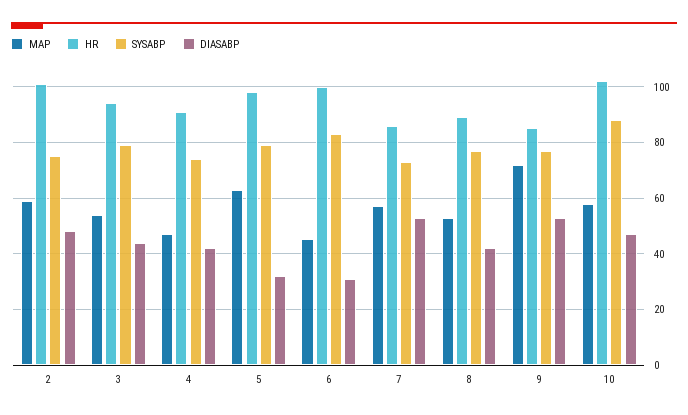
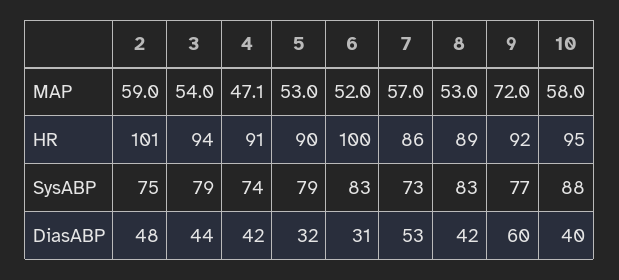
MAP, 5: 62.5 -> 53
HR, 5: 97.5 -> 90
MAP, 6: 45 -> 52
SYSABP, 8: 77.5 -> 83
HR, 9: 85 -> 92
DIASABP, 9: 52.5 -> 60
HR, 10: 102.5 -> 95
DIASABP, 10: 47.5 -> 40

